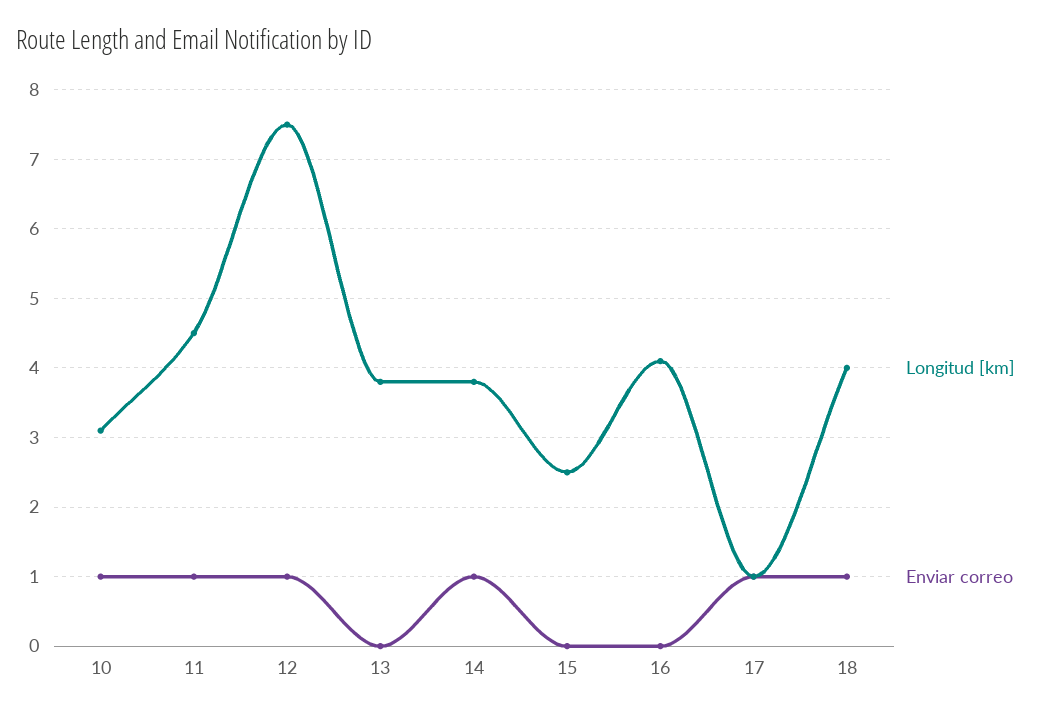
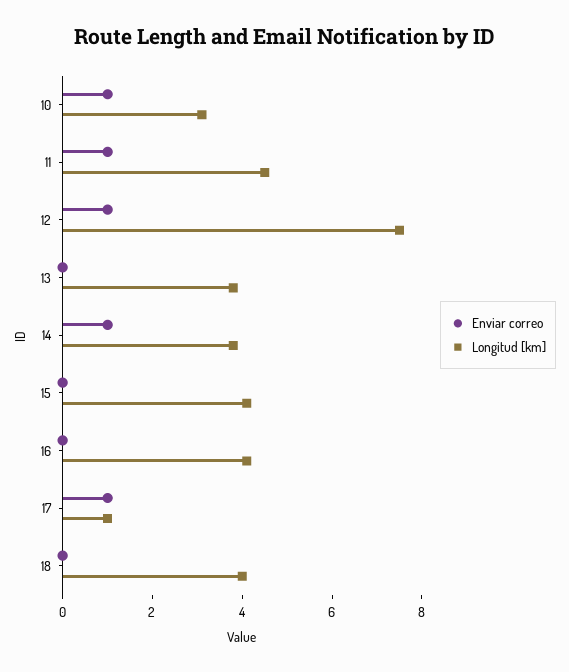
Longitud [km], 15: 2.5 -> 4
Enviar correo, 18: 1 -> 0

